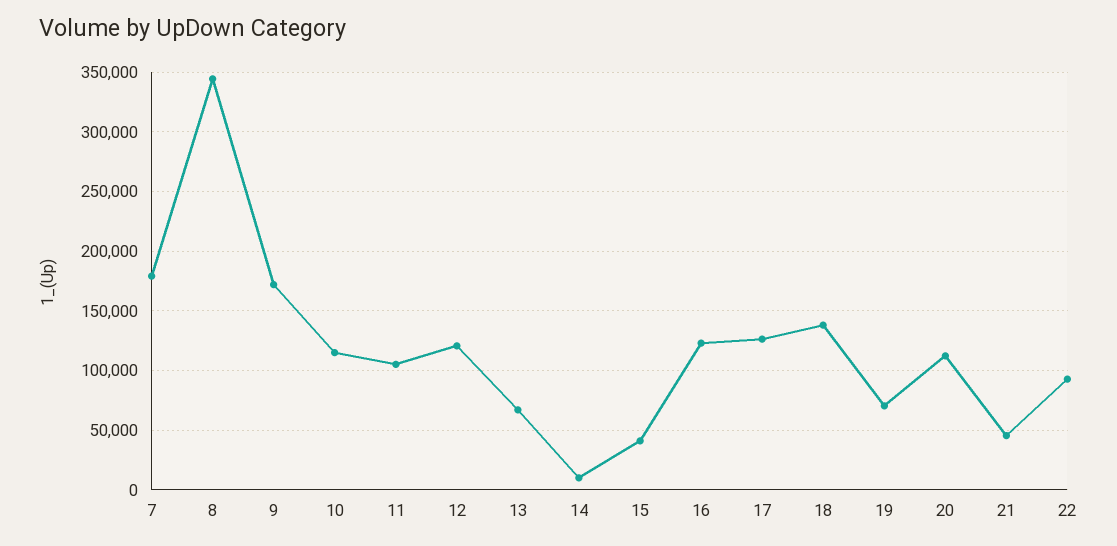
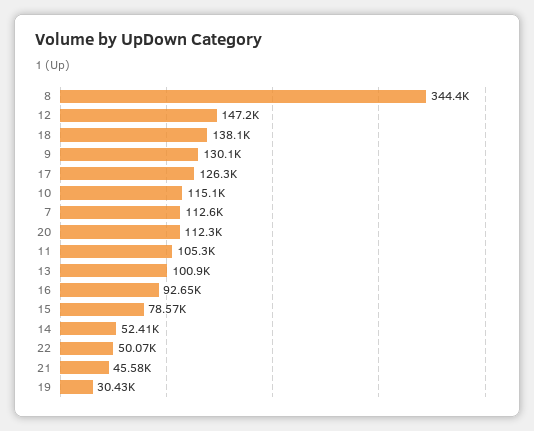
7: 180000 -> 112600
9: 170000 -> 130100
12: 120000 -> 147200
13: 70000 -> 100900
14: 10000 -> 52410
15: 40000 -> 78570
16: 120000 -> 92650
19: 70000 -> 30430
22: 90000 -> 50070

